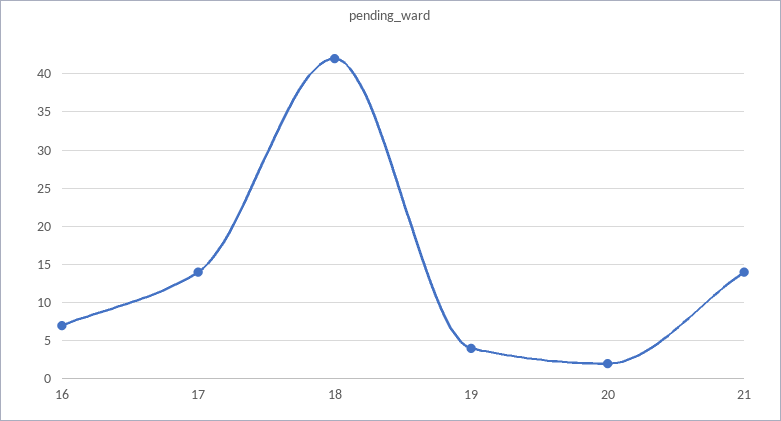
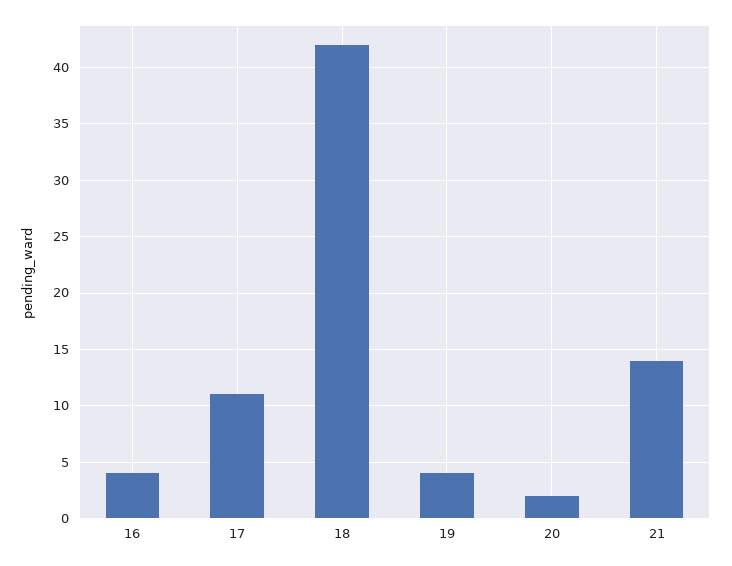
16: 7 -> 4
17: 14 -> 11

